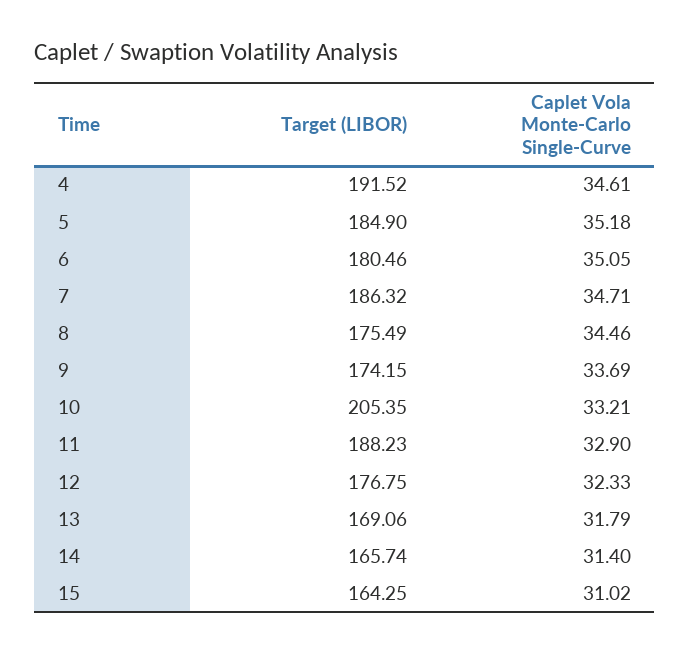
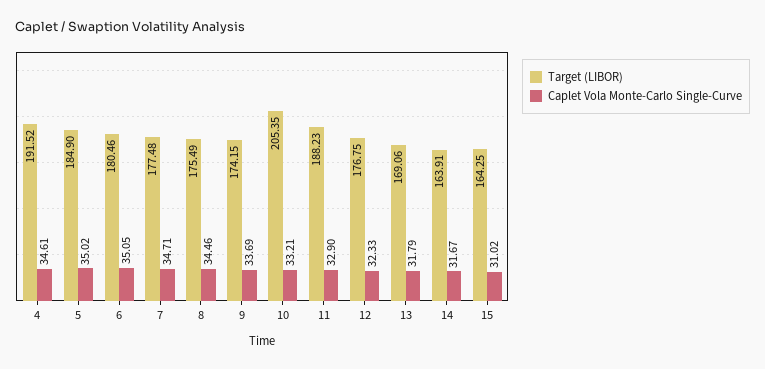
Caplet Vola Monte-Carlo Single-Curve, 5: 35.18 -> 35.02
Target (LIBOR), 7: 186.32 -> 177.48
Target (LIBOR), 14: 165.74 -> 163.91
Caplet Vola Monte-Carlo Single-Curve, 14: 31.4 -> 31.67

